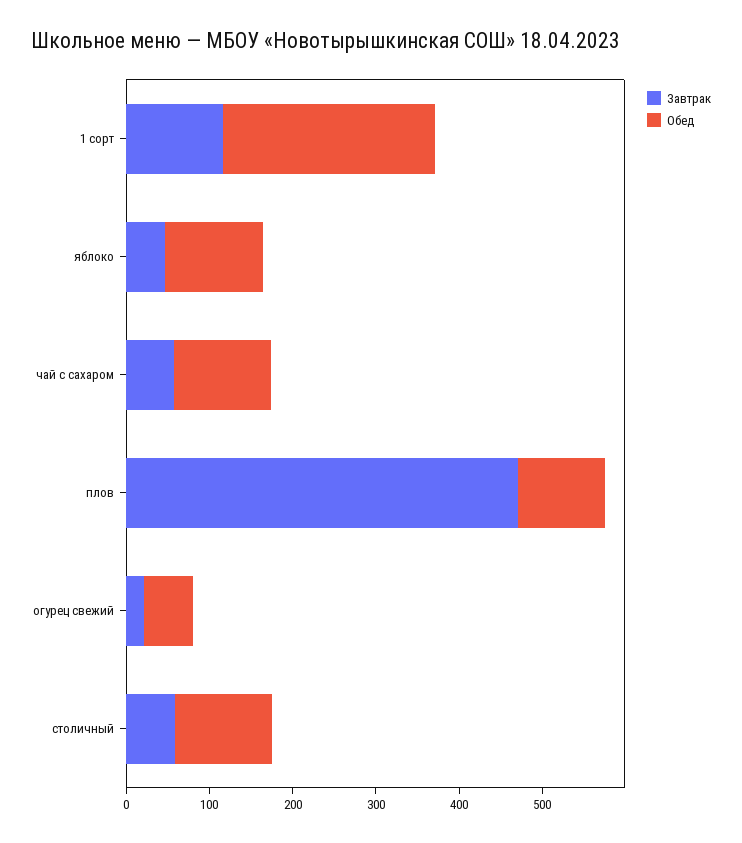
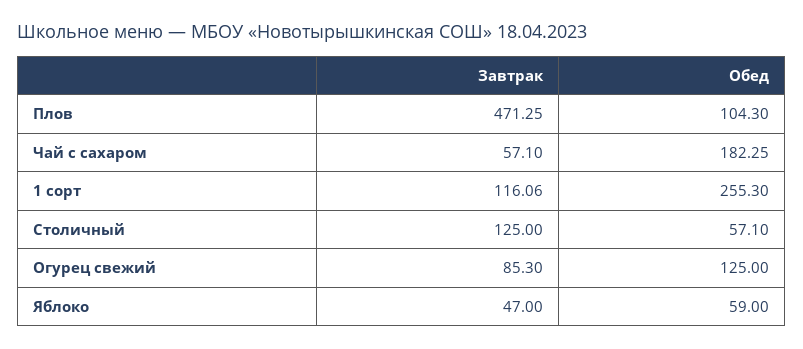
Обед, яблоко: 120 -> 59
Обед, чай с сахаром: 120 -> 182.25
Завтрак, огурец свежий: 20 -> 85.3
Обед, огурец свежий: 60 -> 125
Завтрак, столичный: 60 -> 125
Обед, столичный: 120 -> 57.1

